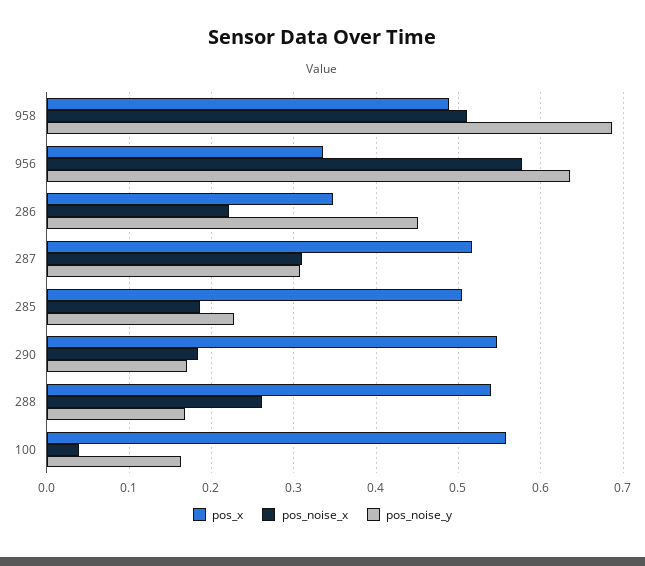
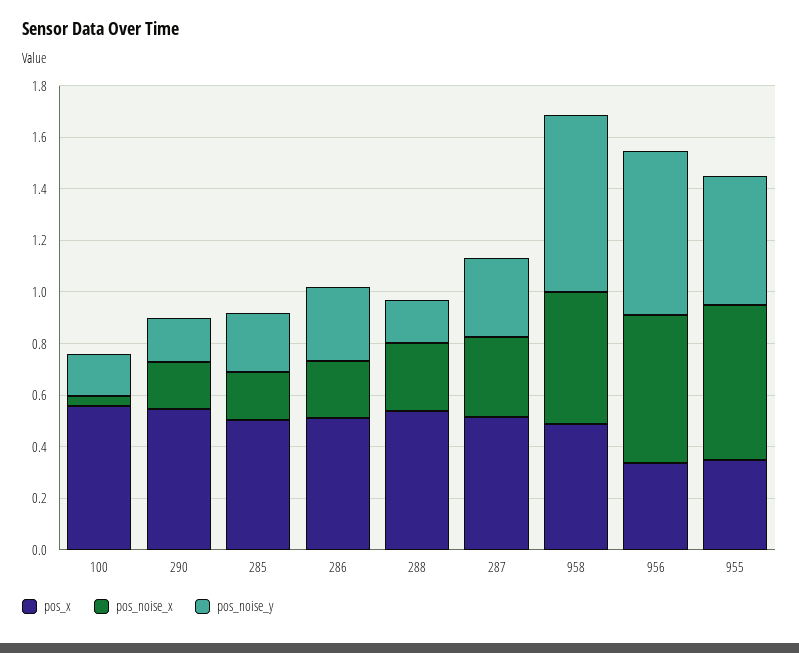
pos_x, 286: 0.35 -> 0.5
pos_noise_y, 286: 0.45 -> 0.3
pos_x, 955: none -> 0.35
pos_noise_x, 955: none -> 0.6
pos_noise_y, 955: none -> 0.5

